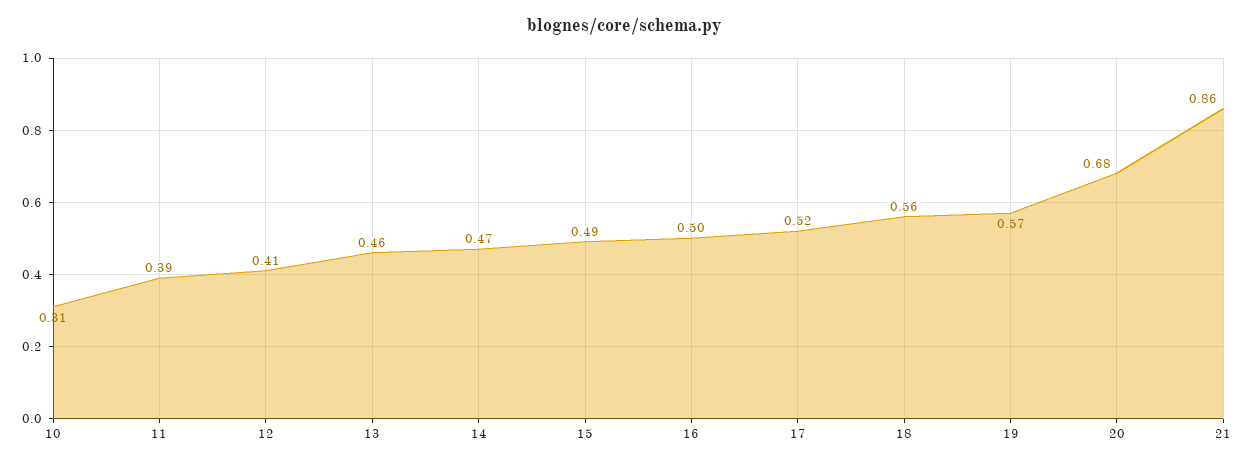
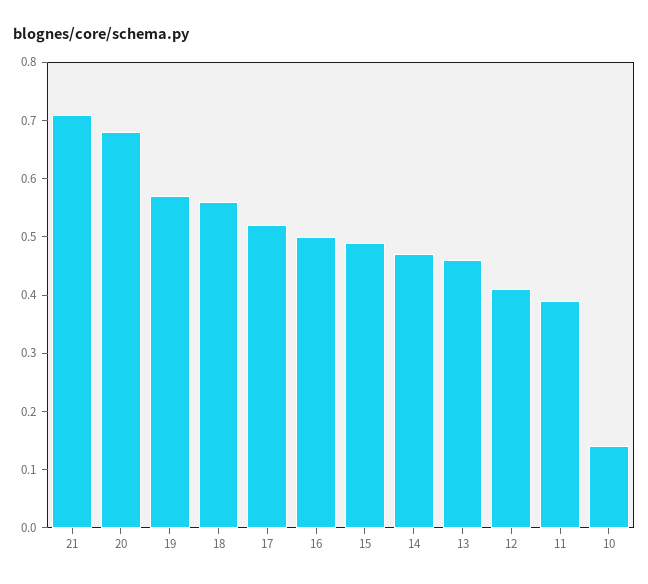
10: 0.31 -> 0.15
21: 0.86 -> 0.7

